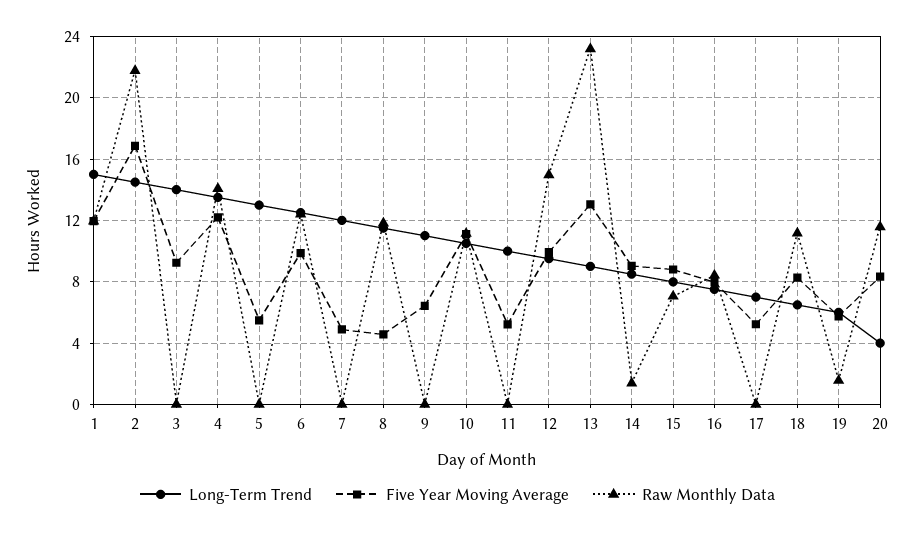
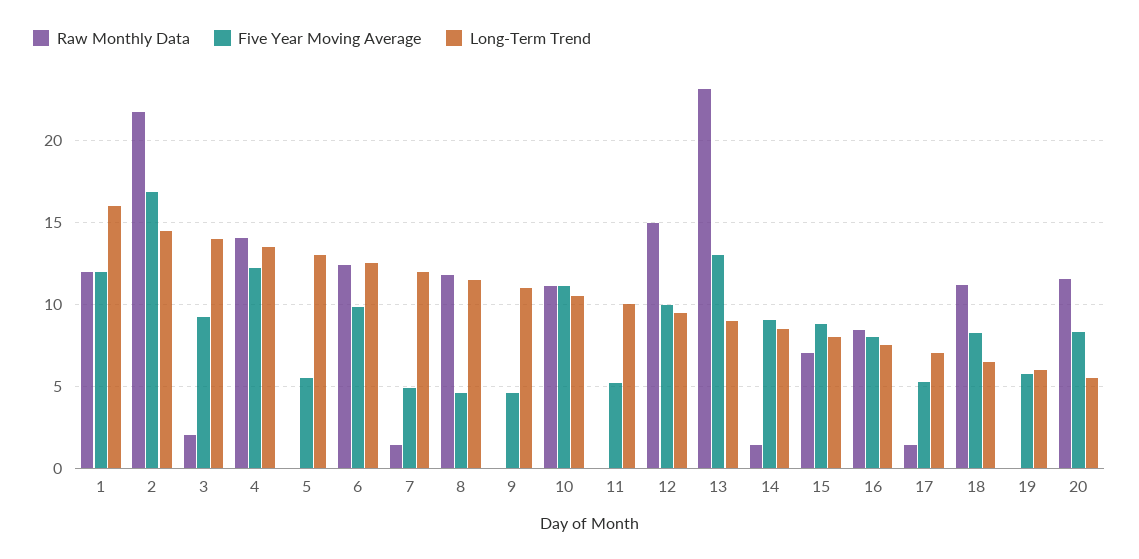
Long-Term Trend, 1: 15 -> 16
Raw Monthly Data, 3: 0 -> 2
Raw Monthly Data, 7: 0 -> 1.5
Five Year Moving Average, 9: 6.5 -> 4.5
Raw Monthly Data, 17: 0 -> 1.5
Raw Monthly Data, 19: 1.5 -> 0
Long-Term Trend, 20: 4 -> 5.5

